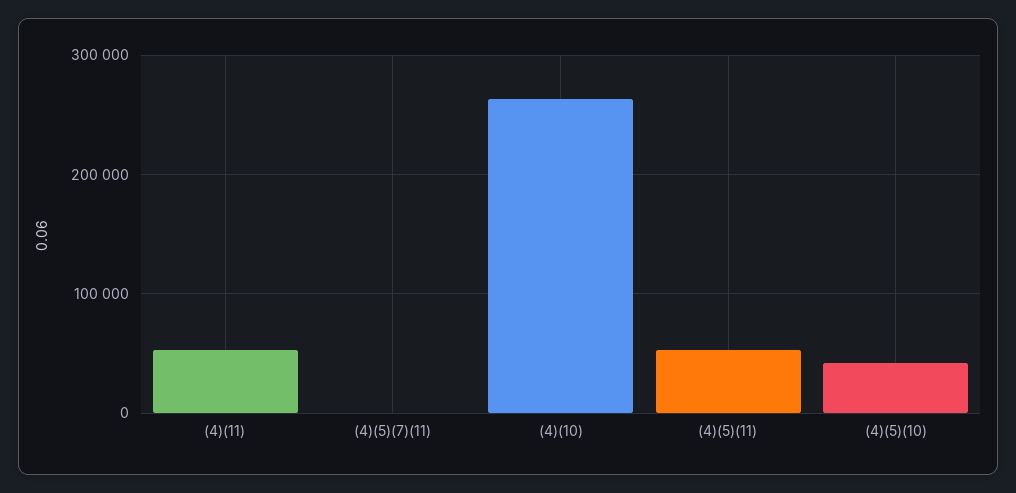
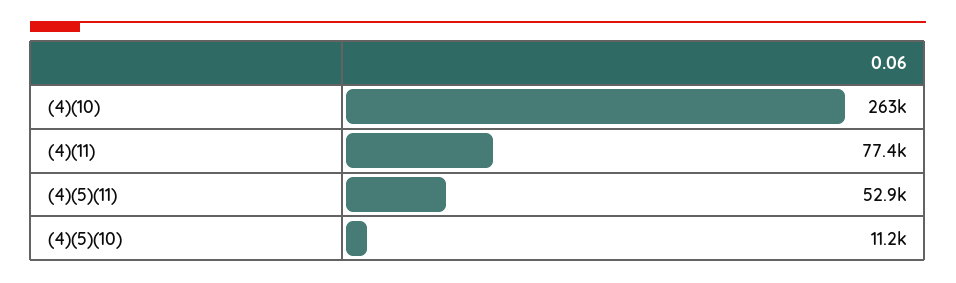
(4)(11): 50000 -> 77400
(4)(5)(7)(11): 0 -> none
(4)(5)(10): 40000 -> 11200

